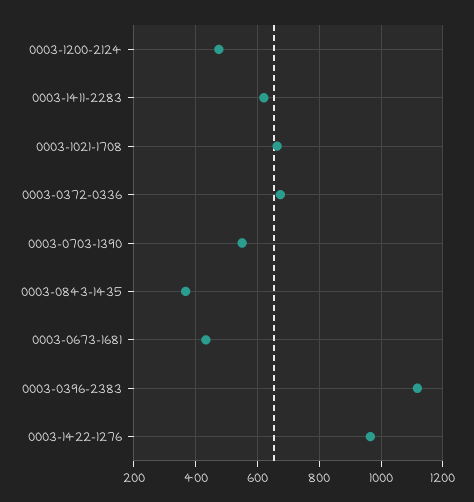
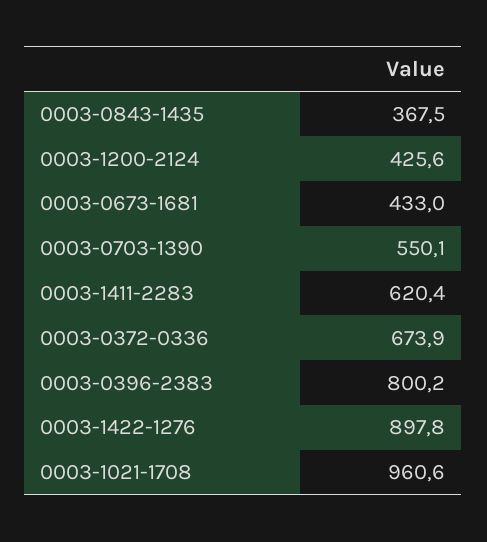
0003-1200-2124: 480 -> 425.6
0003-1021-1708: 660 -> 960.6
0003-0396-2383: 1120 -> 800.2
0003-1422-1276: 960 -> 897.8

